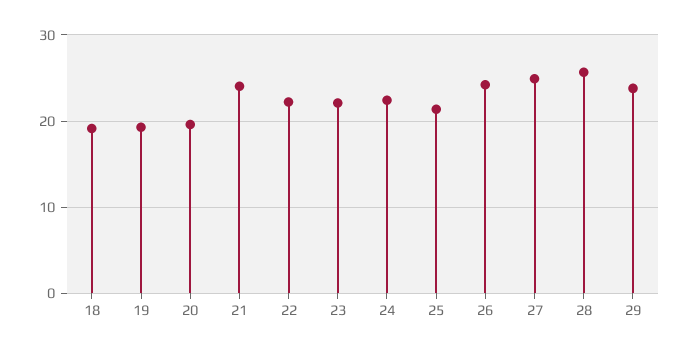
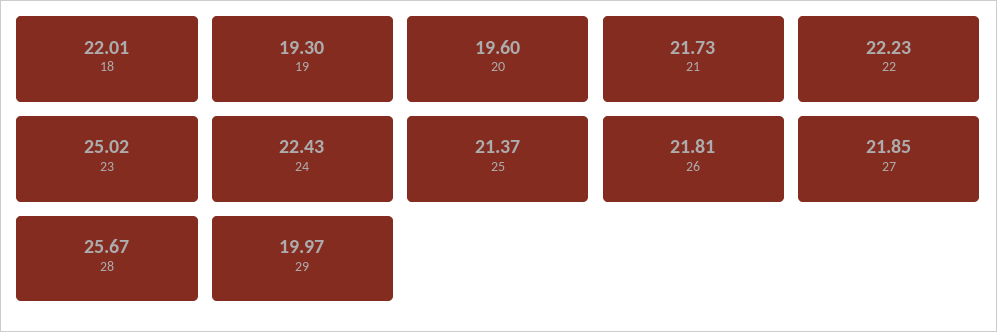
18: 19 -> 22.01
21: 24 -> 21.73
23: 22 -> 25.02
26: 24 -> 21.81
27: 25 -> 21.85
29: 24 -> 19.97

